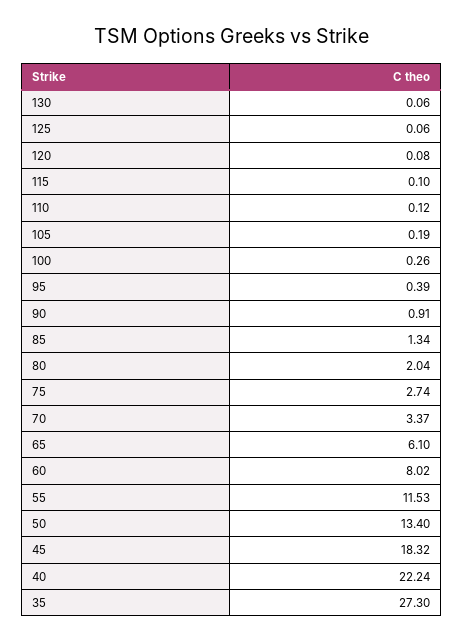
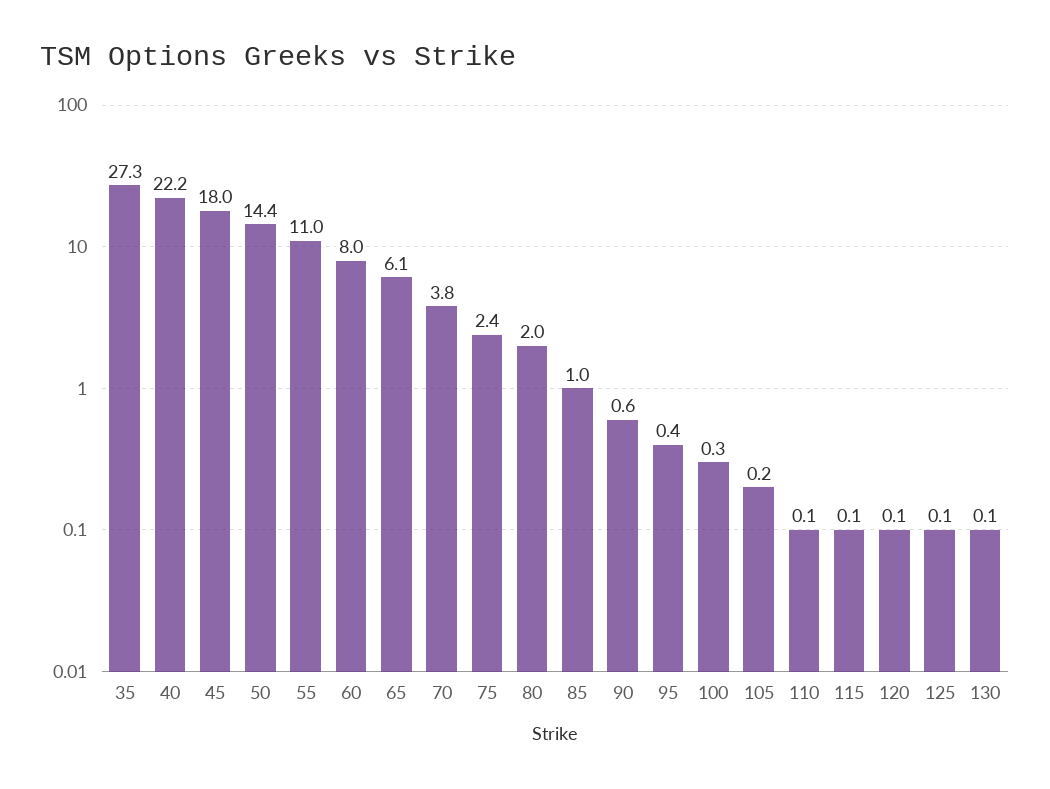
90: 0.91 -> 0.6
85: 1.34 -> 1
75: 2.74 -> 2.4
70: 3.37 -> 3.8
55: 11.53 -> 11
50: 13.4 -> 14.4
45: 18.32 -> 18

